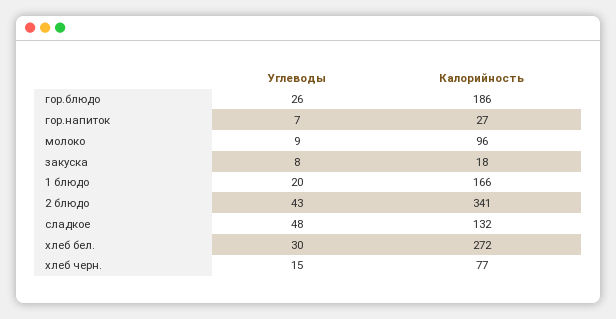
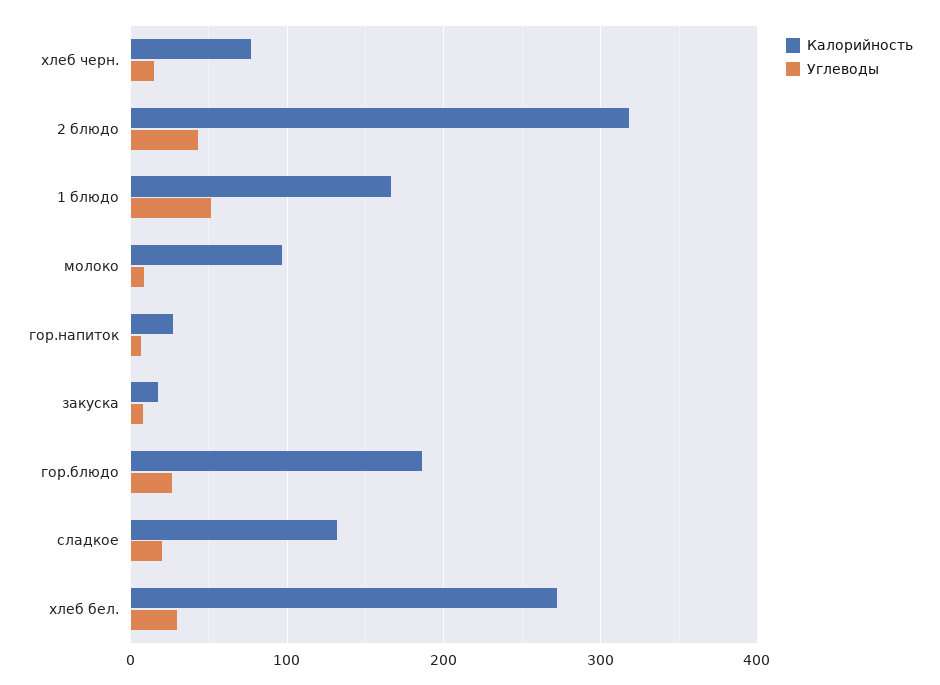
Углеводы, 1 блюдо: 20 -> 50
Калорийность, 2 блюдо: 341 -> 320
Углеводы, сладкое: 48 -> 20

